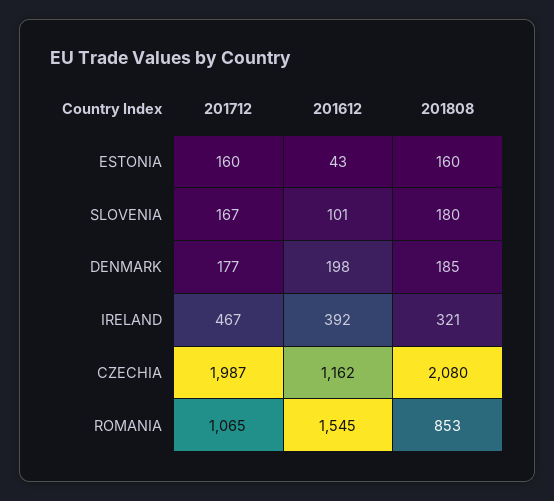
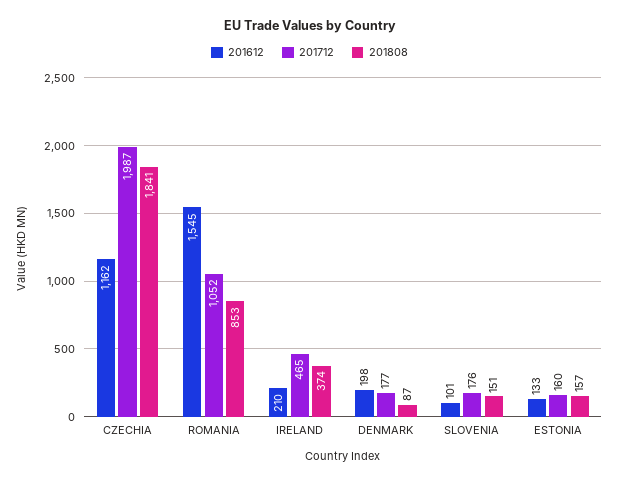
201612, ESTONIA: 43 -> 133
201808, ESTONIA: 160 -> 157
201712, SLOVENIA: 167 -> 176
201808, SLOVENIA: 180 -> 151
201808, DENMARK: 185 -> 87
201712, IRELAND: 467 -> 465
201612, IRELAND: 392 -> 210
201808, IRELAND: 321 -> 374
201808, CZECHIA: 2080 -> 1841
201712, ROMANIA: 1065 -> 1052

